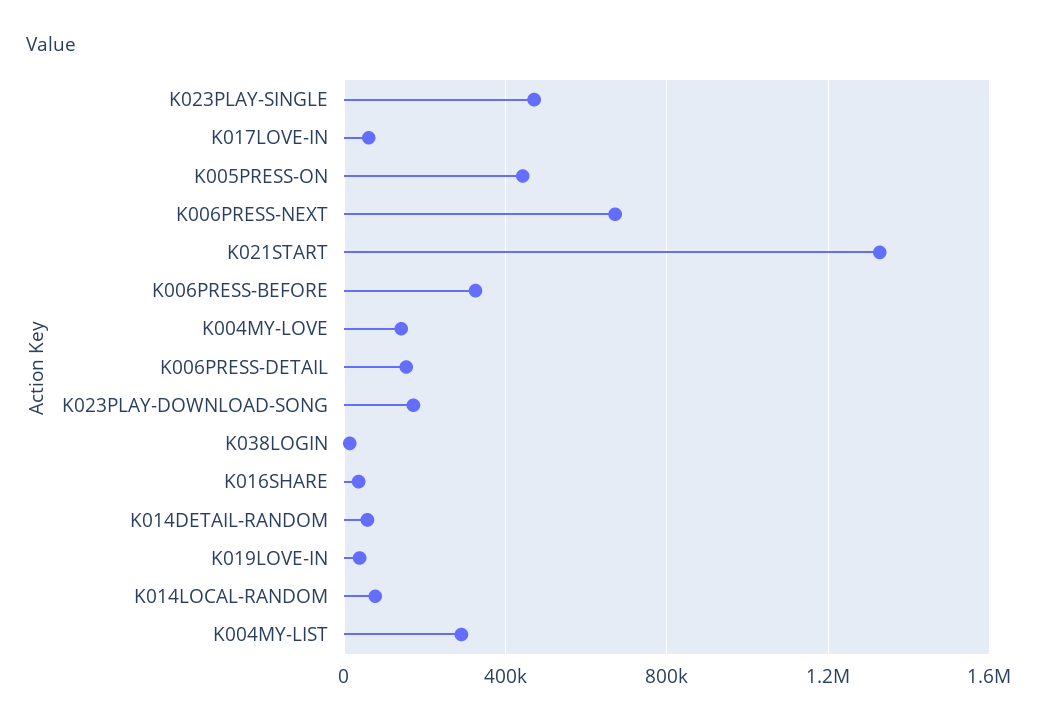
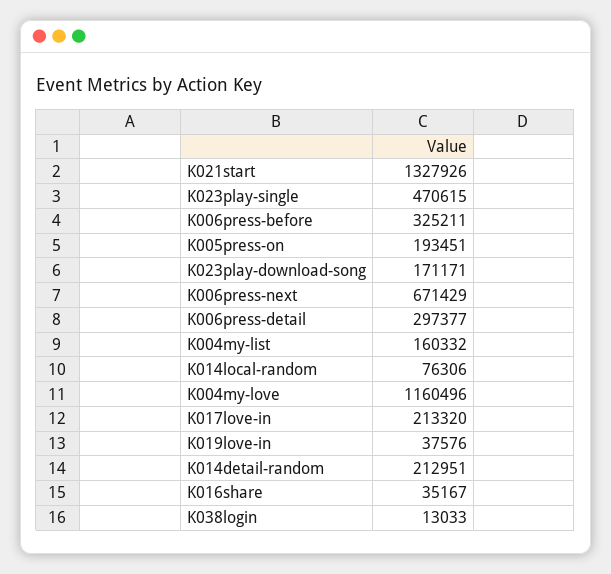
K017LOVE-IN: 50000 -> 213320
K005PRESS-ON: 450000 -> 193451
K004MY-LOVE: 150000 -> 1160496
K006PRESS-DETAIL: 150000 -> 297377
K014DETAIL-RANDOM: 50000 -> 212951
K004MY-LIST: 300000 -> 160332

